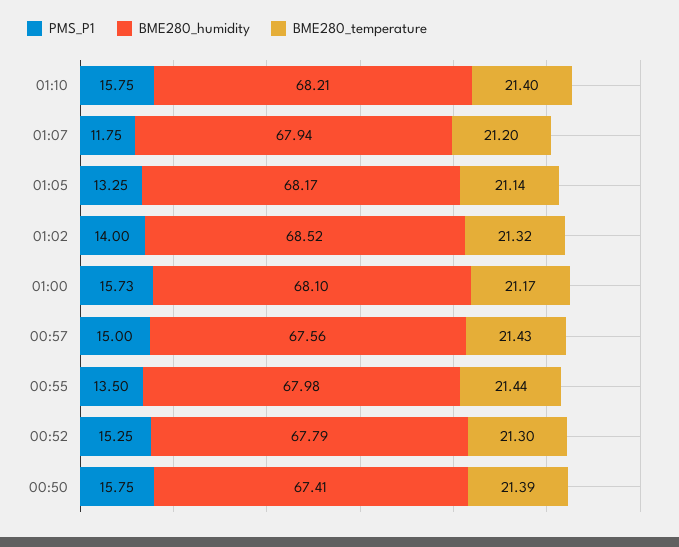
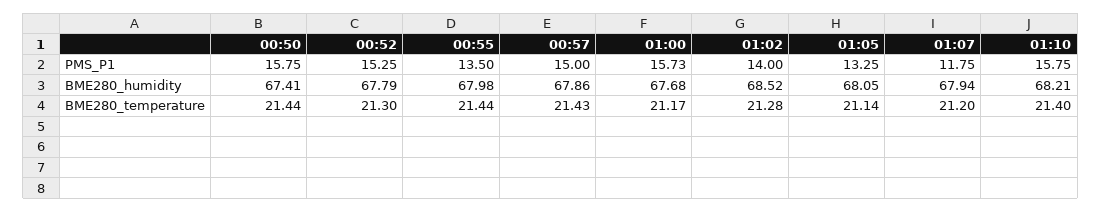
BME280_humidity, 01:05: 68.17 -> 68.05
BME280_temperature, 01:02: 21.32 -> 21.28
BME280_humidity, 01:00: 68.1 -> 67.68
BME280_humidity, 00:57: 67.56 -> 67.86
BME280_temperature, 00:50: 21.39 -> 21.44

